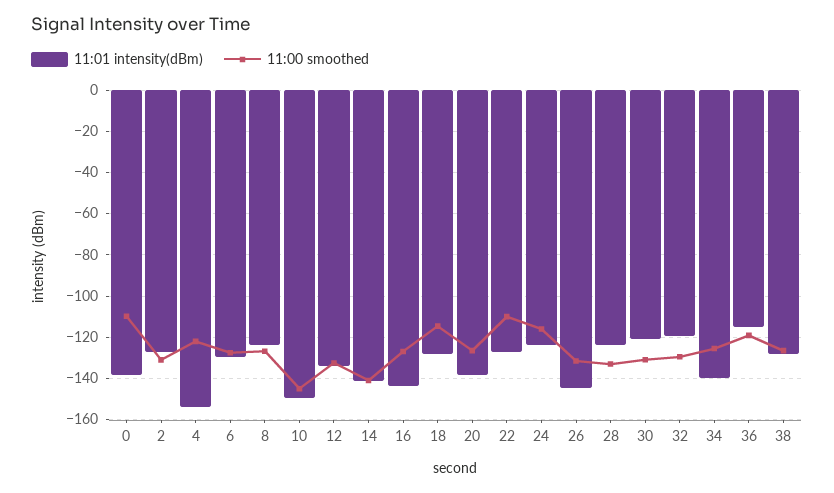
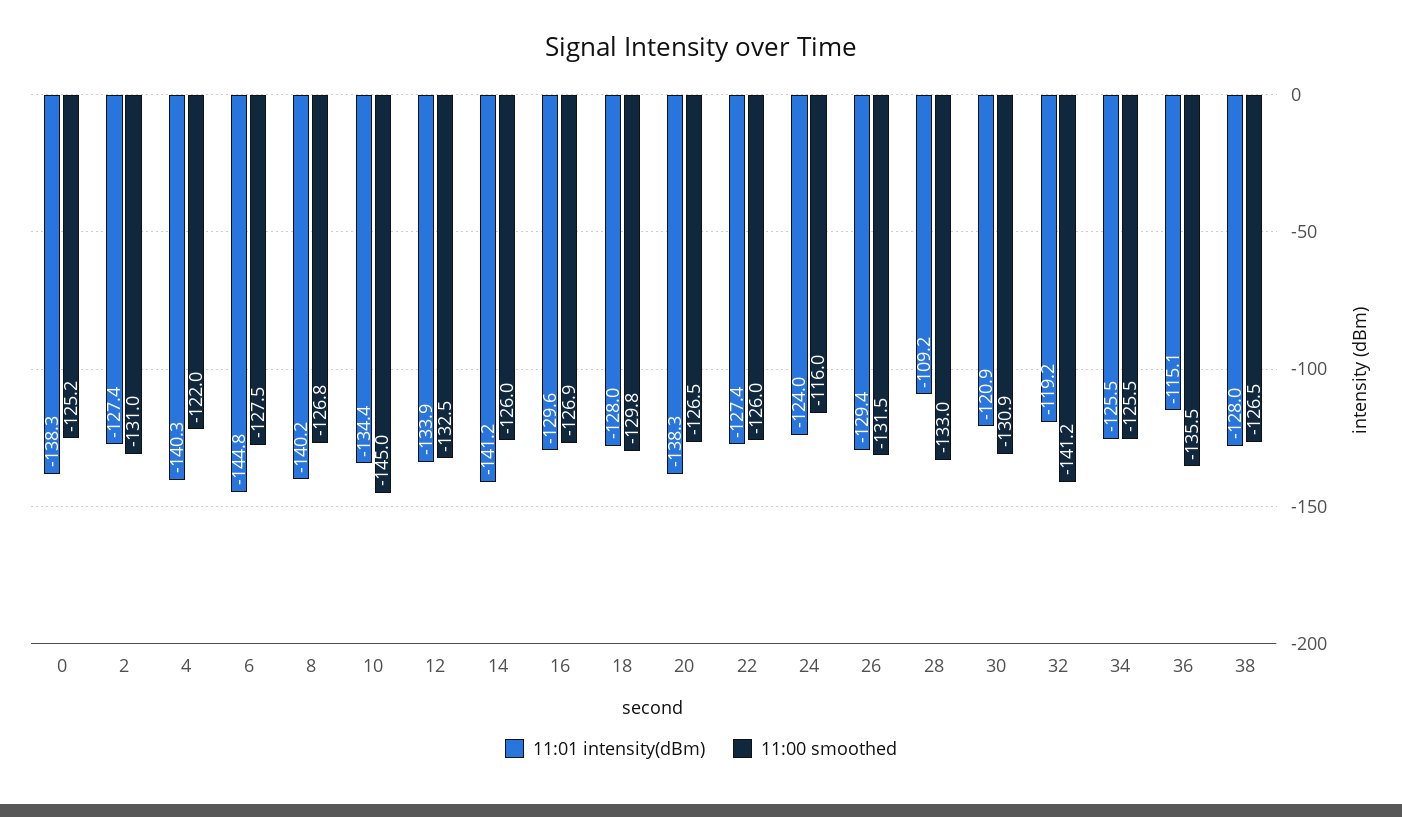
11:00 smoothed, 0: -110 -> -125.2
11:01 intensity(dBm), 4: -155 -> -140.3
11:01 intensity(dBm), 6: -130 -> -144.8
11:01 intensity(dBm), 8: -125 -> -140.2
11:01 intensity(dBm), 10: -150 -> -134.4
11:00 smoothed, 14: -140 -> -126
11:01 intensity(dBm), 16: -145 -> -129.6
11:00 smoothed, 18: -115 -> -129.8
11:00 smoothed, 22: -110 -> -126
11:01 intensity(dBm), 26: -145 -> -129.4
11:01 intensity(dBm), 28: -125 -> -109.2
11:00 smoothed, 32: -130 -> -141.2
11:01 intensity(dBm), 34: -140 -> -125.5
11:00 smoothed, 36: -120 -> -135.5

